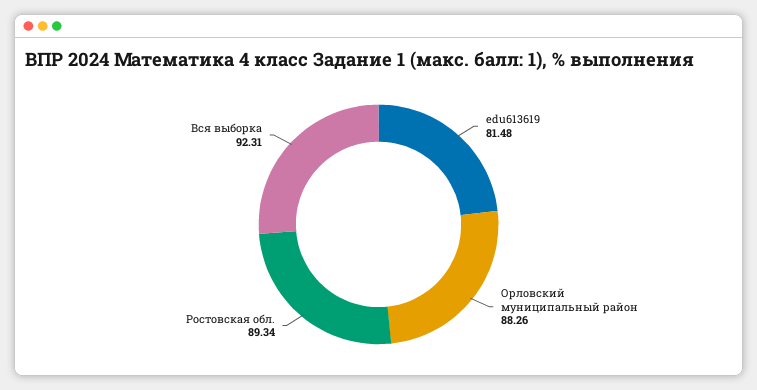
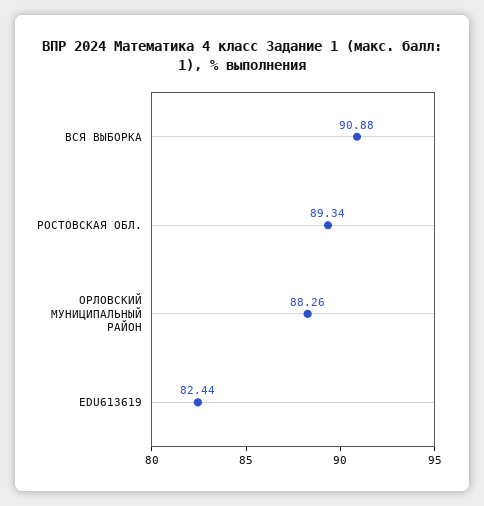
edu613619: 81.48 -> 82.44
Вся выборка: 92.31 -> 90.88

